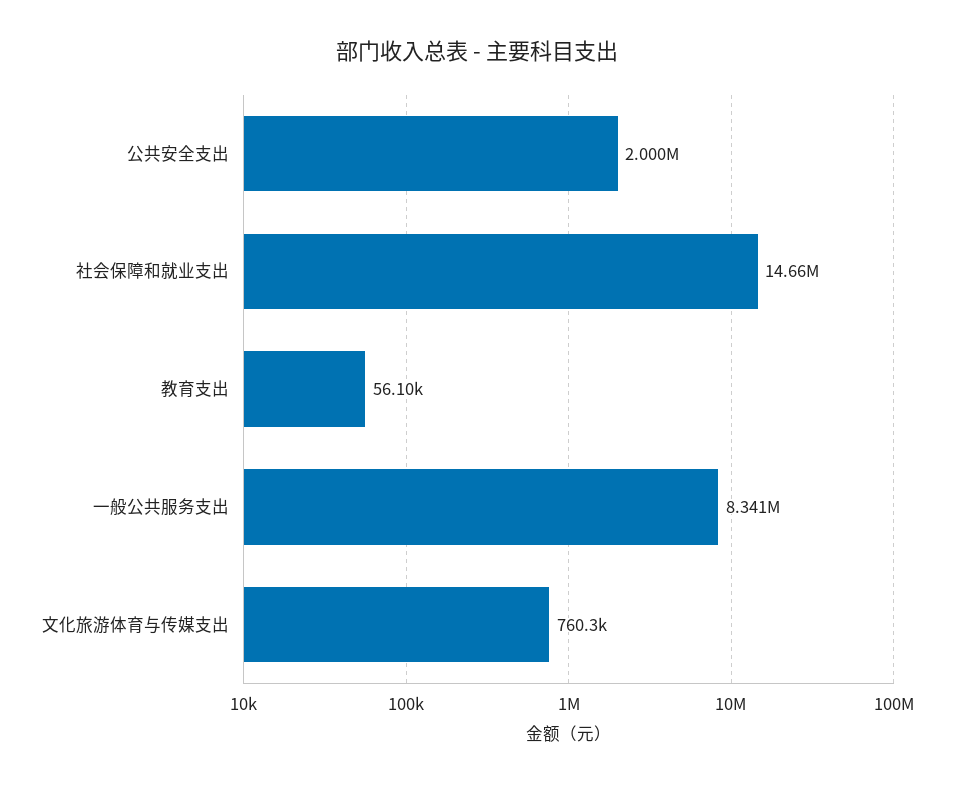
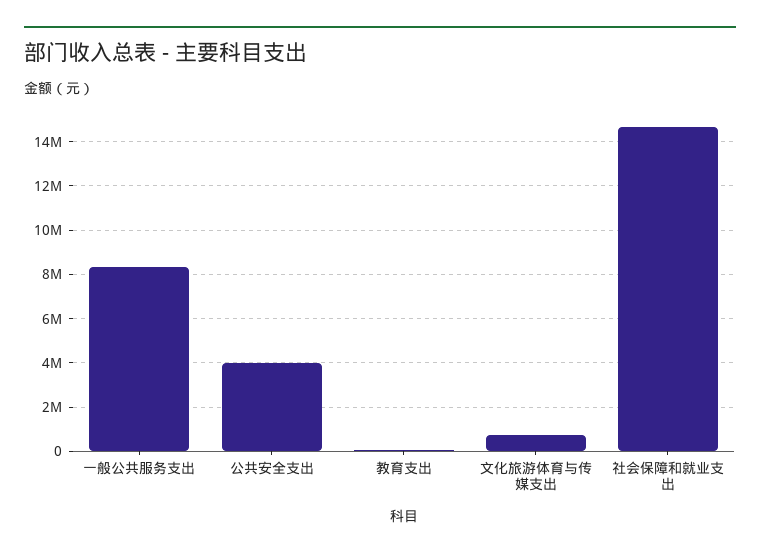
公共安全支出: 2000000 -> 4000000

